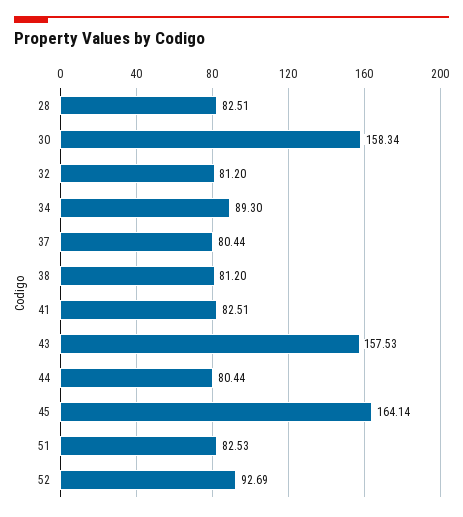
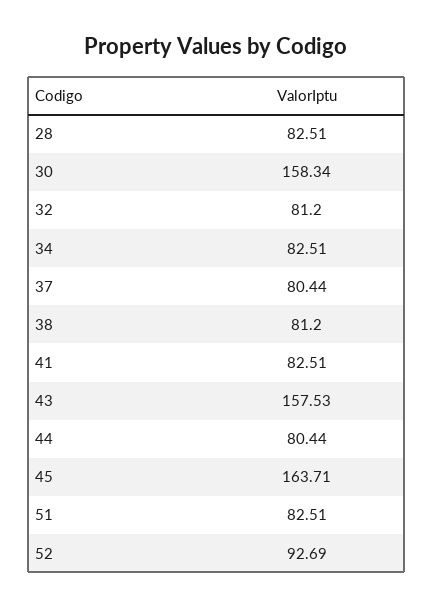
34: 89.3 -> 82.51
45: 164.14 -> 163.71
51: 82.53 -> 82.51

